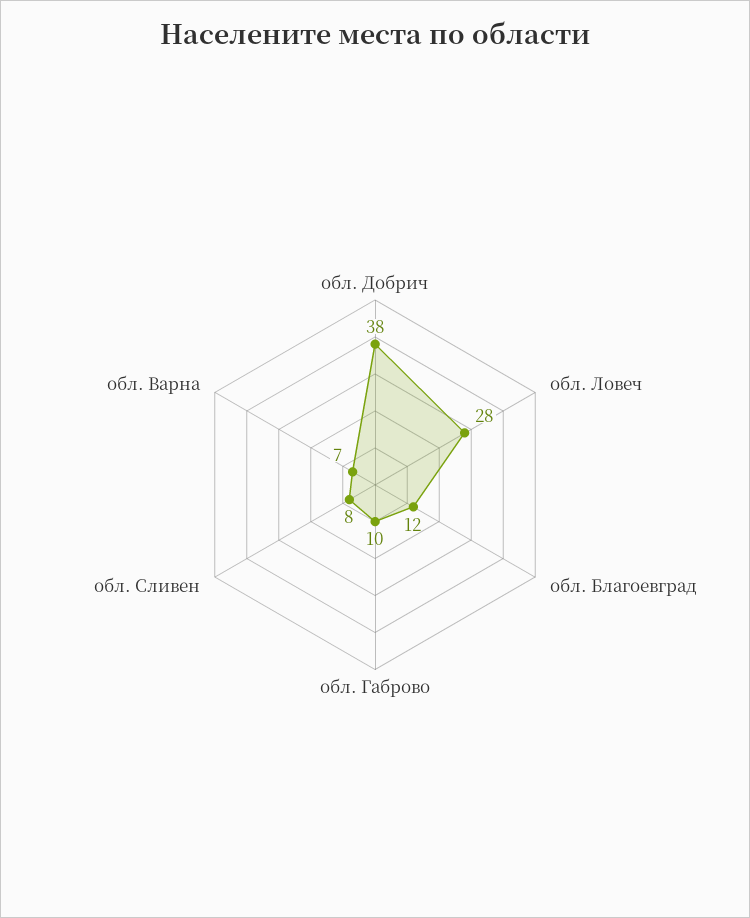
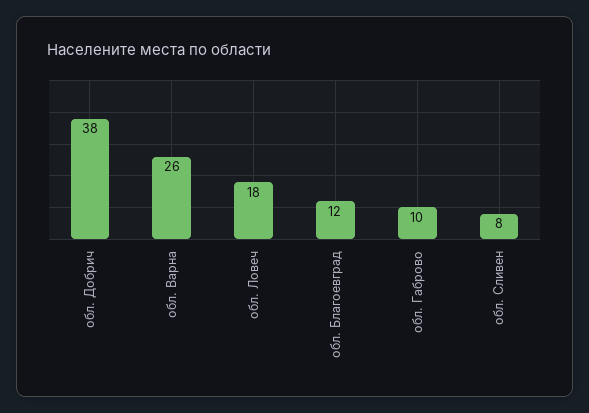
обл. Ловеч: 28 -> 18
обл. Варна: 7 -> 26

